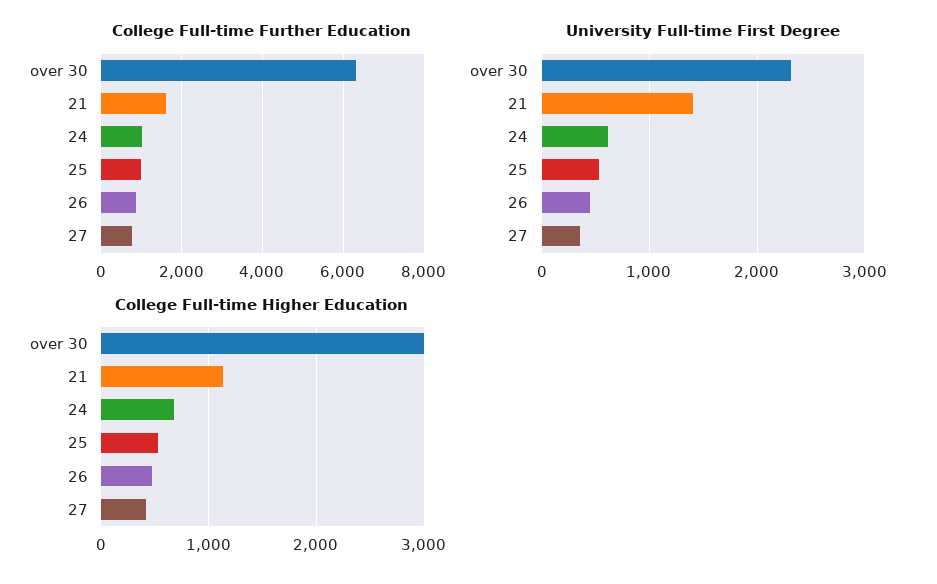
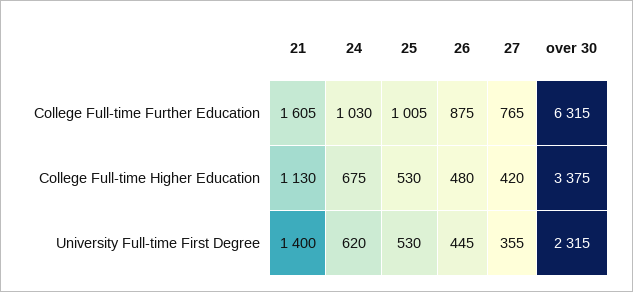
College Full-time Higher Education, over 30: 3000 -> 3375

